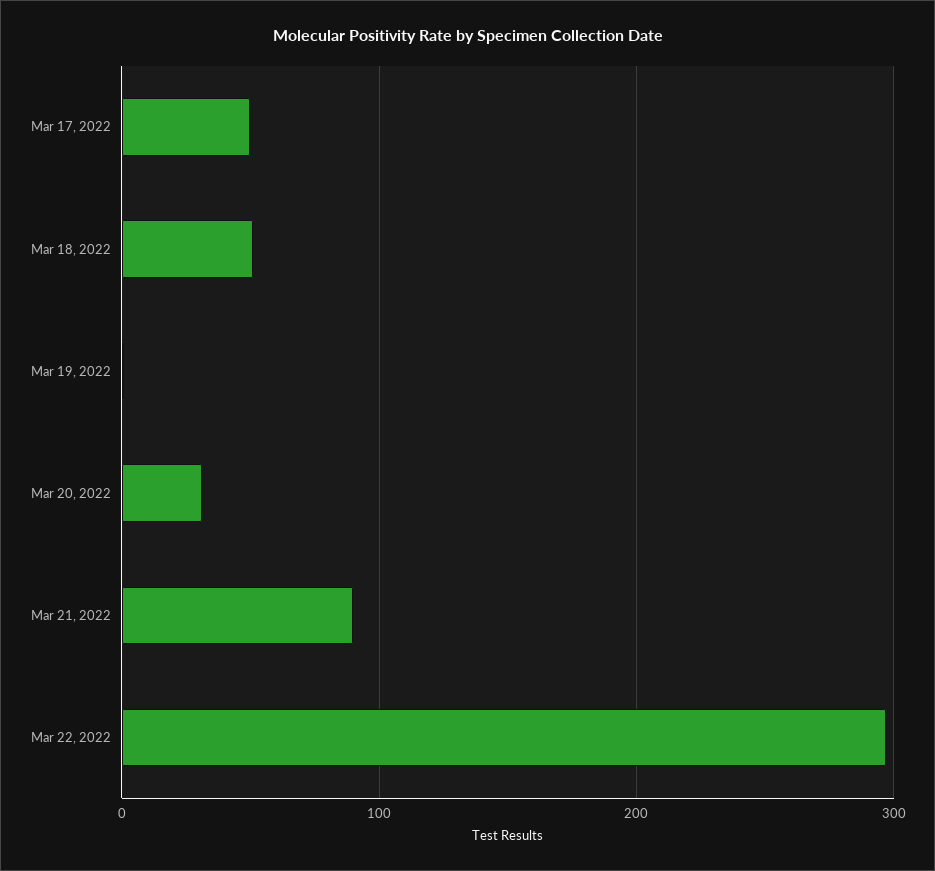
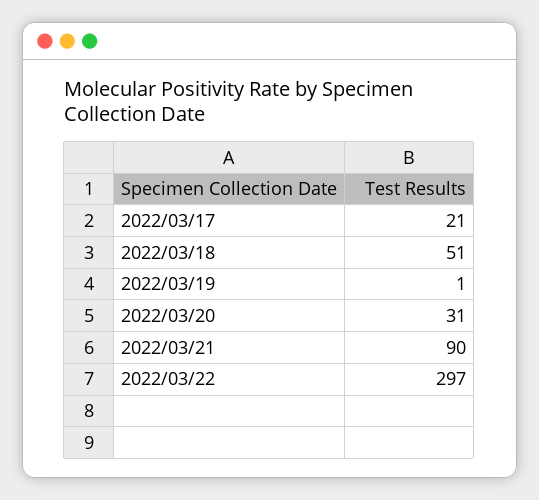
Mar 17, 2022: 50 -> 21

